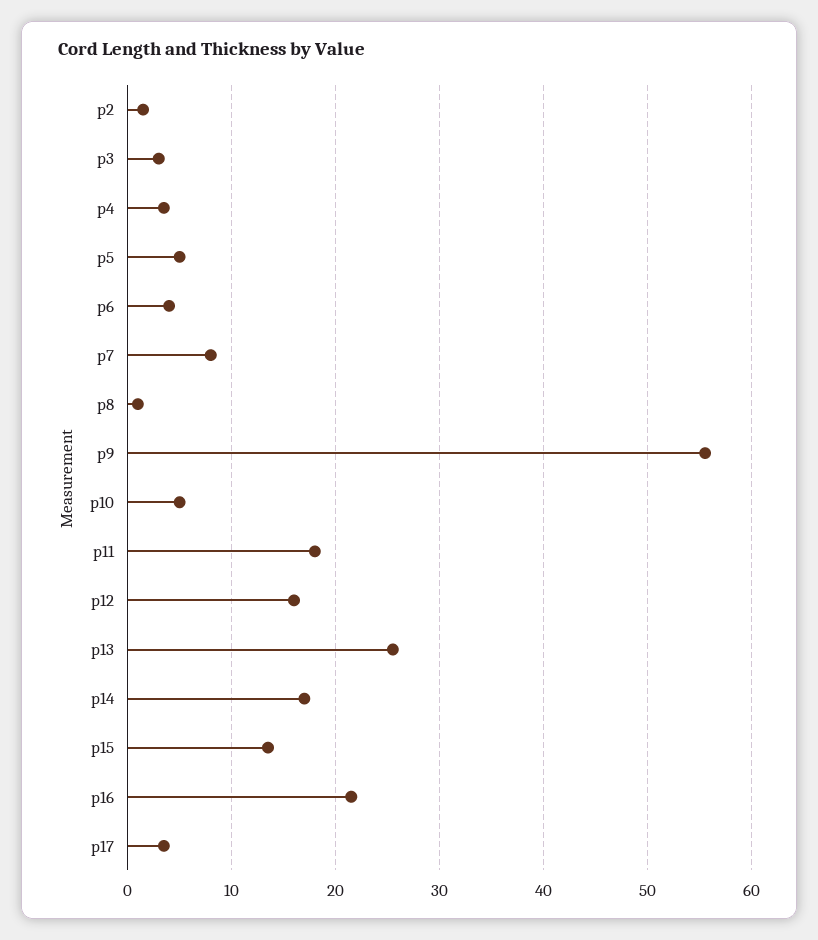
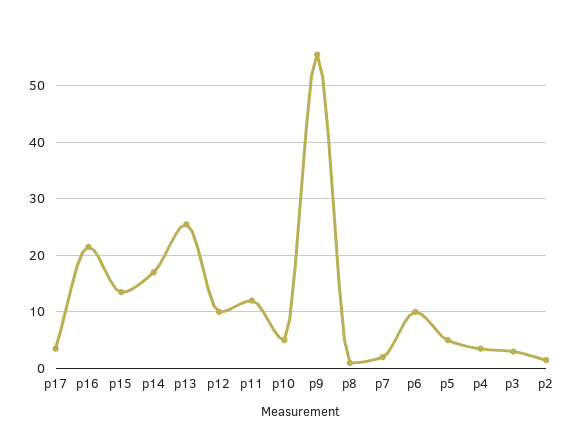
p6: 4 -> 10
p7: 8 -> 2
p11: 18 -> 12
p12: 16 -> 10

